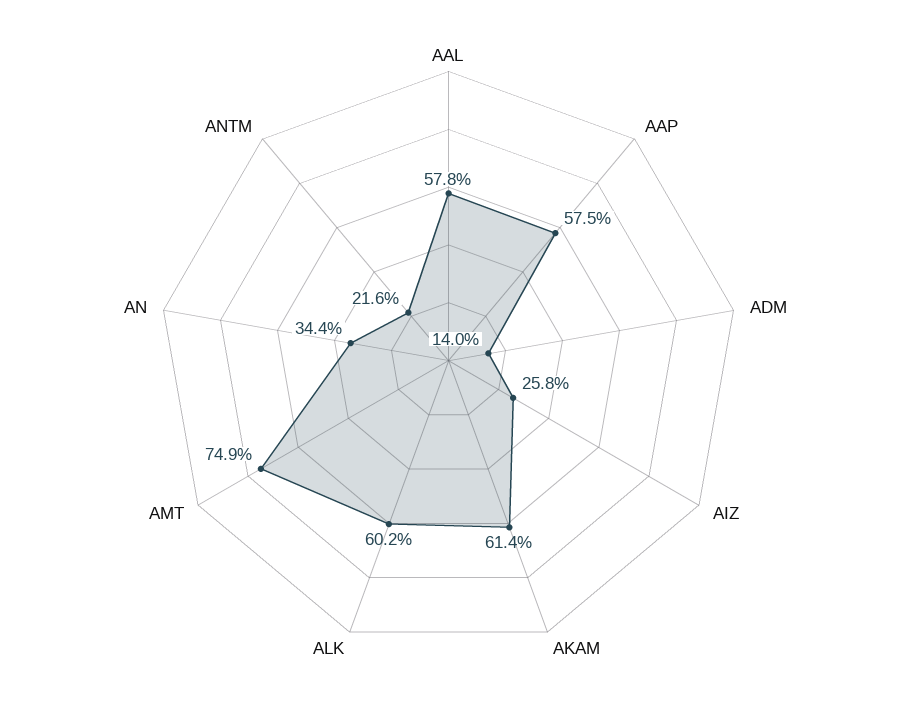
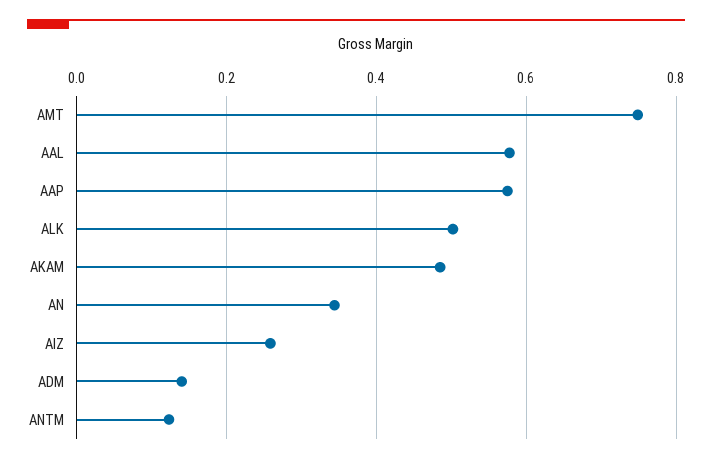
AKAM: 0.614 -> 0.48
ALK: 0.602 -> 0.5
ANTM: 0.216 -> 0.12

